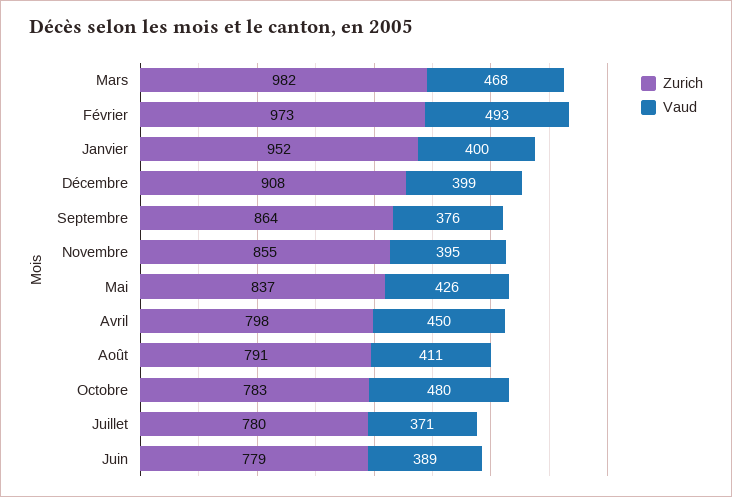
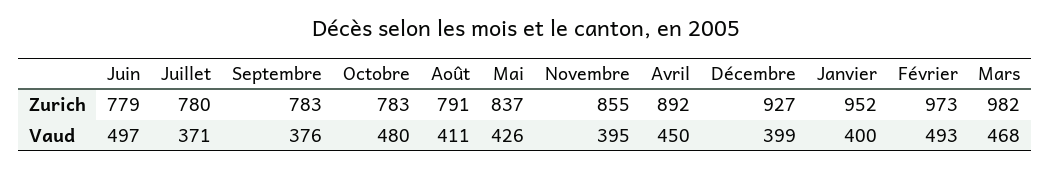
Zurich, Décembre: 908 -> 927
Zurich, Septembre: 864 -> 783
Zurich, Avril: 798 -> 892
Vaud, Juin: 389 -> 497

